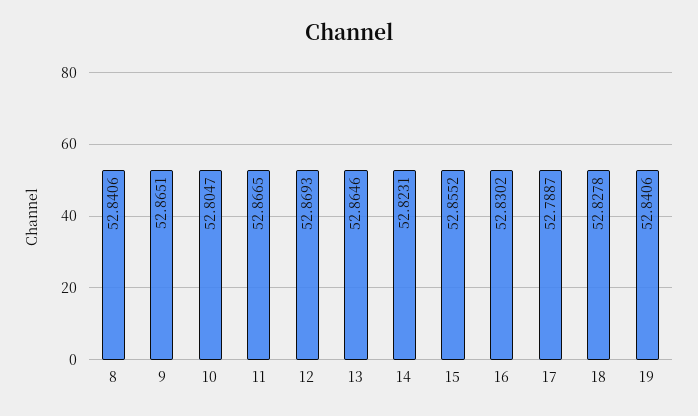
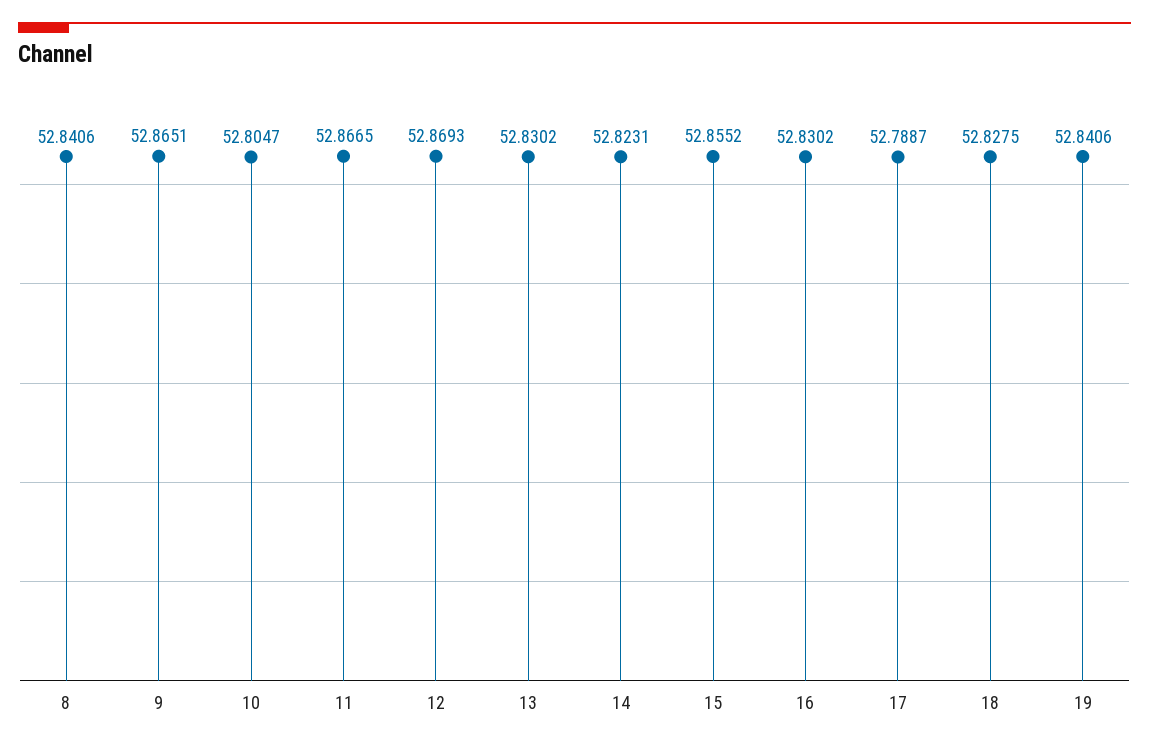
13: 52.8646 -> 52.8302
18: 52.8278 -> 52.8275

